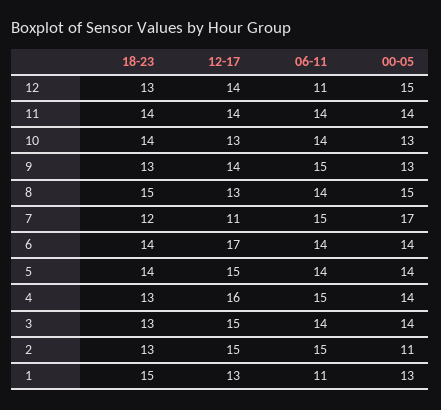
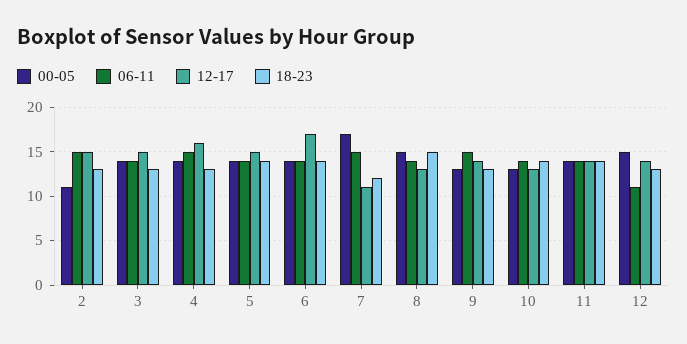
18-23, 1: 15 -> none
12-17, 1: 13 -> none
06-11, 1: 11 -> none
00-05, 1: 13 -> none

